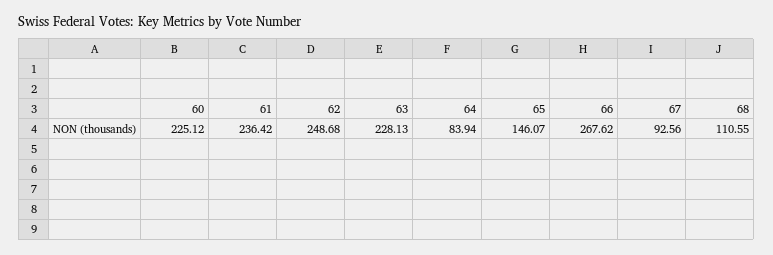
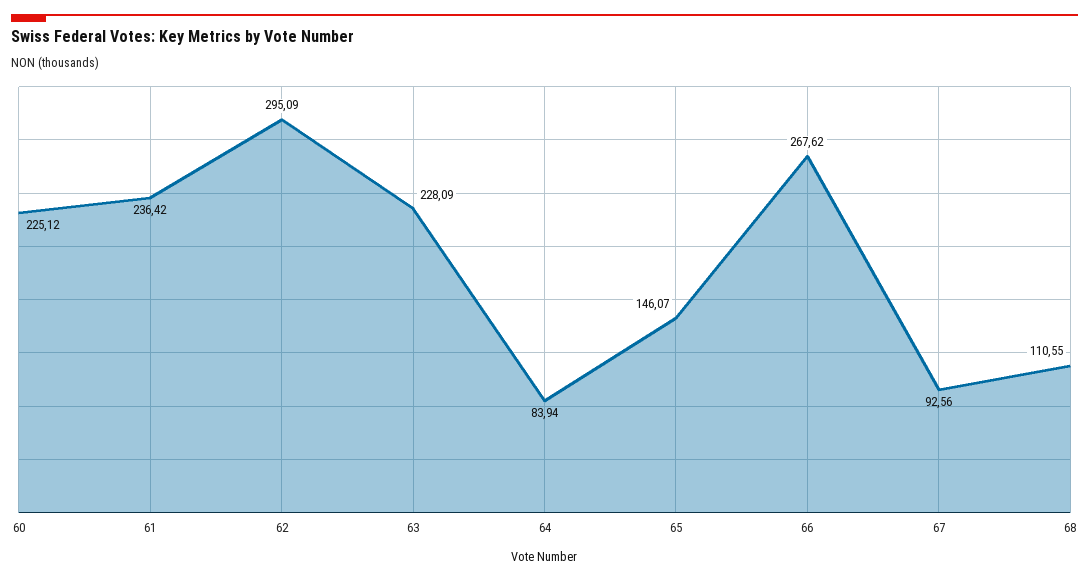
62: 248.68 -> 295.09
63: 228.13 -> 228.09

